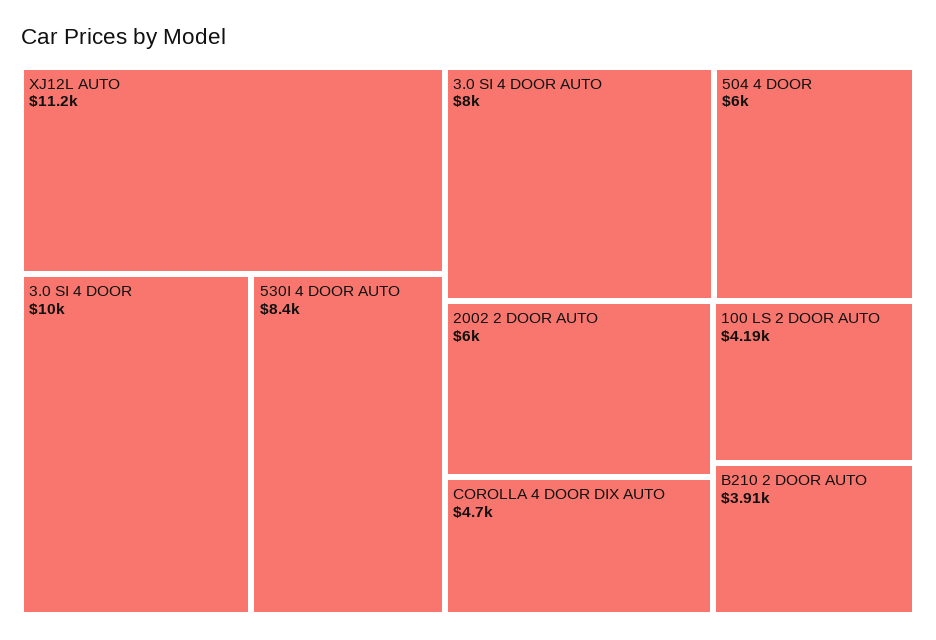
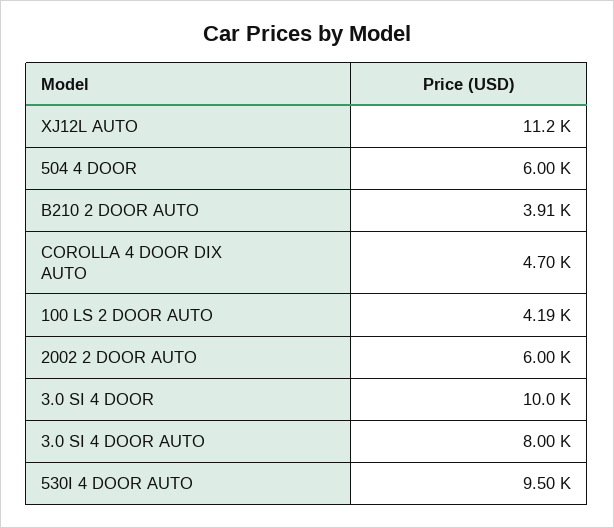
530I 4 DOOR AUTO: 8400 -> 9500

